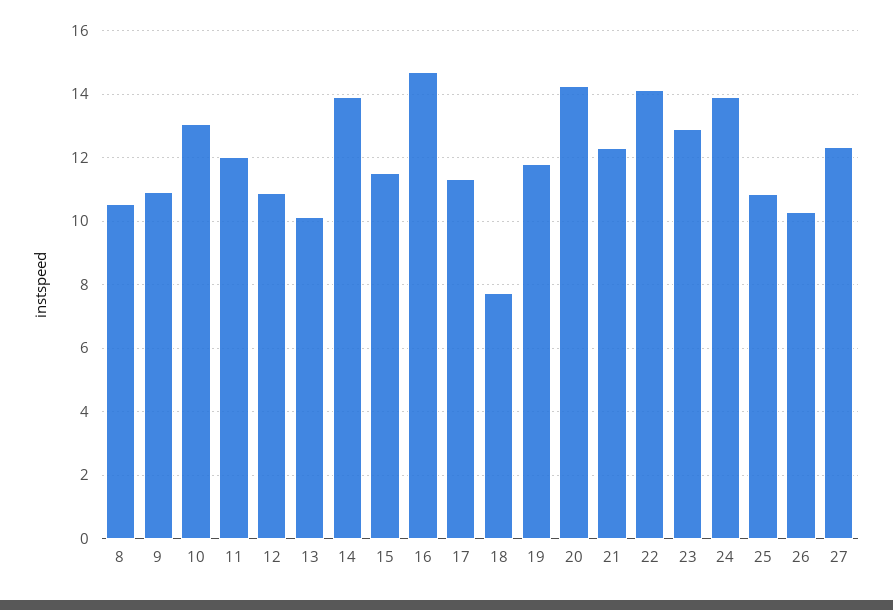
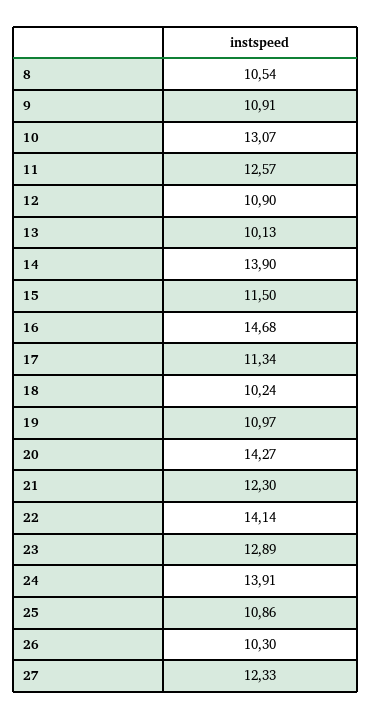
11: 12 -> 12.57
18: 7.8 -> 10.24
19: 11.8 -> 10.97

